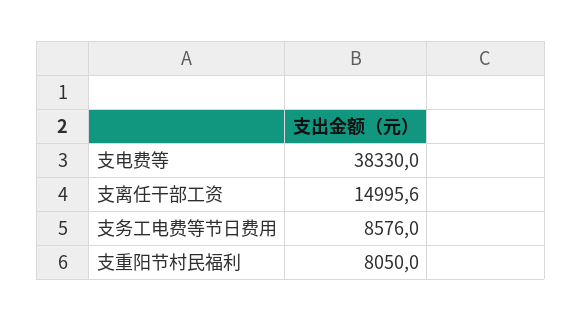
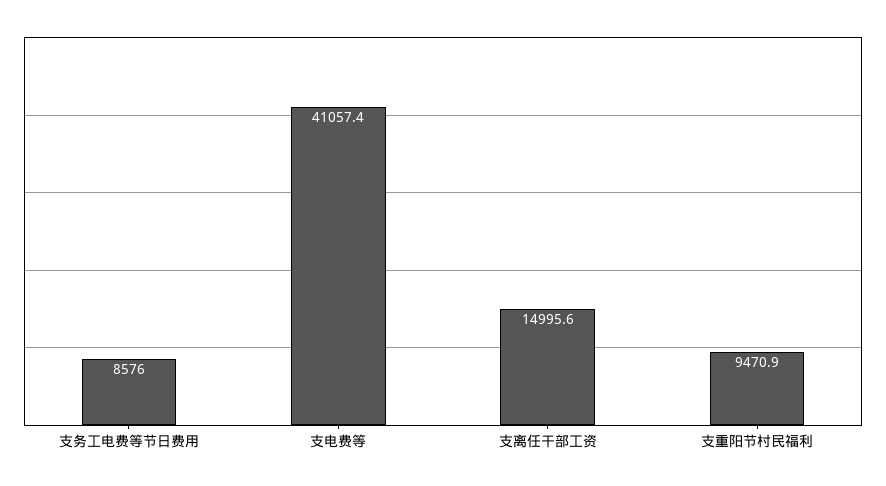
支电费等: 38330 -> 41057.4
支重阳节村民福利: 8050 -> 9470.9

